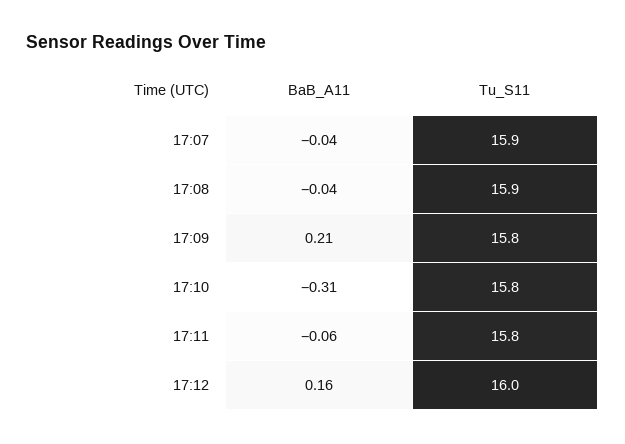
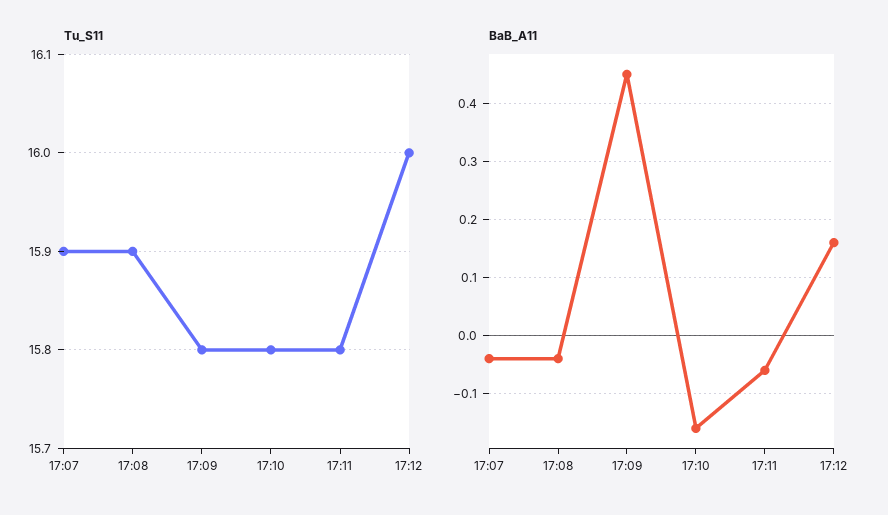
BaB_A11, 17:09: 0.21 -> 0.45
BaB_A11, 17:10: -0.31 -> -0.15

